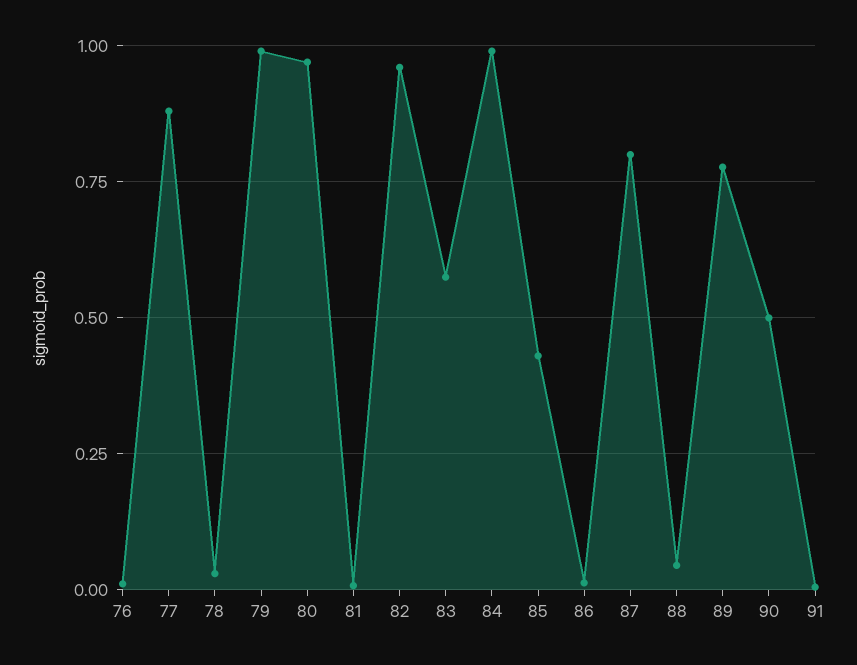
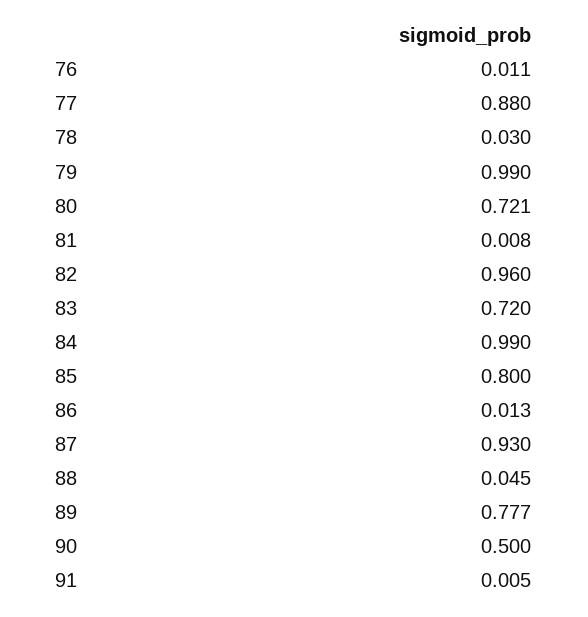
80: 0.975 -> 0.721
83: 0.575 -> 0.72
85: 0.425 -> 0.8
87: 0.8 -> 0.93

